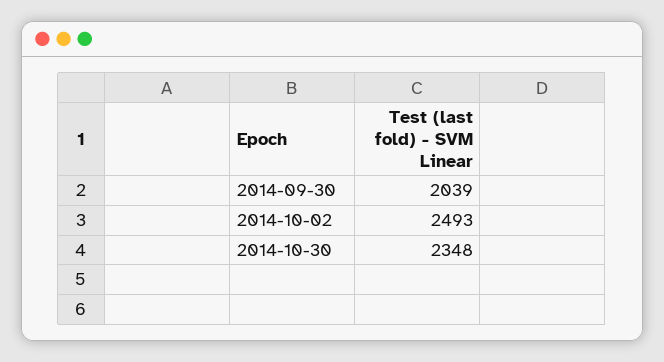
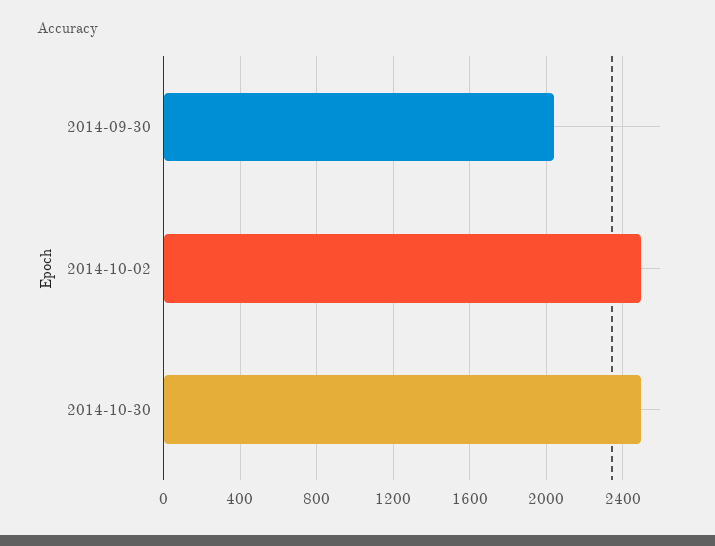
2014-10-30: 2348 -> 2500

